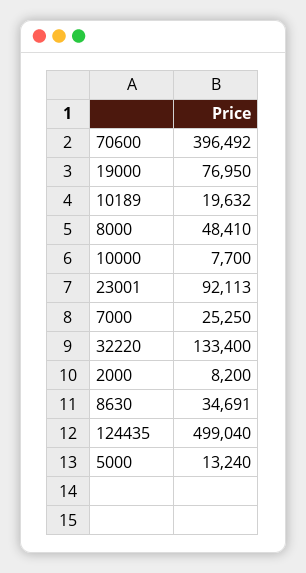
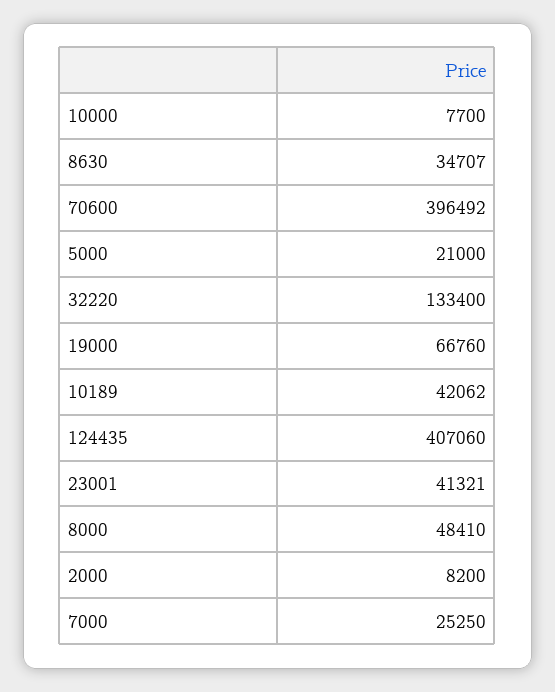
19000: 76950 -> 66760
10189: 19632 -> 42062
23001: 92113 -> 41321
8630: 34691 -> 34707
124435: 499040 -> 407060
5000: 13240 -> 21000

